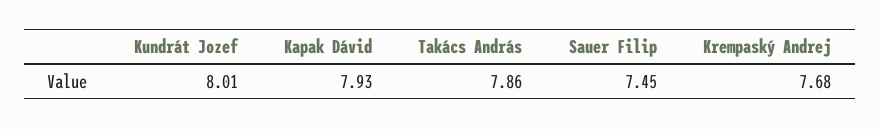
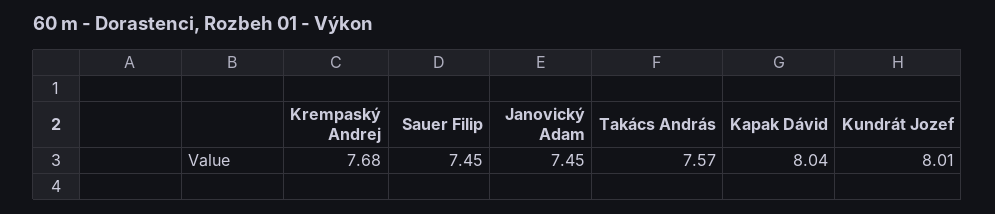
Kapak Dávid: 7.93 -> 8.04
Takács András: 7.86 -> 7.57
Janovický Adam: none -> 7.45

